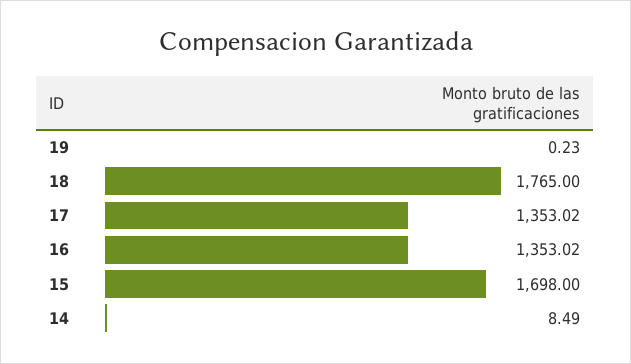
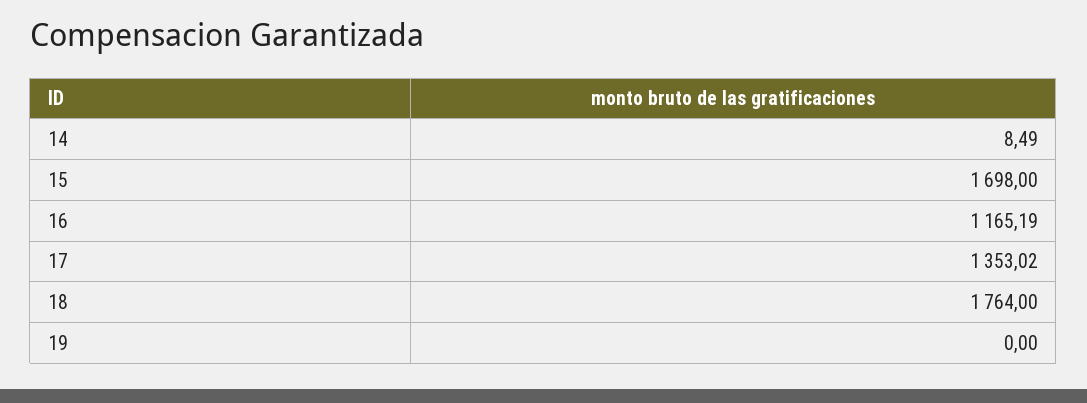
19: 0.23 -> 0
18: 1765 -> 1764
16: 1353.02 -> 1165.19

